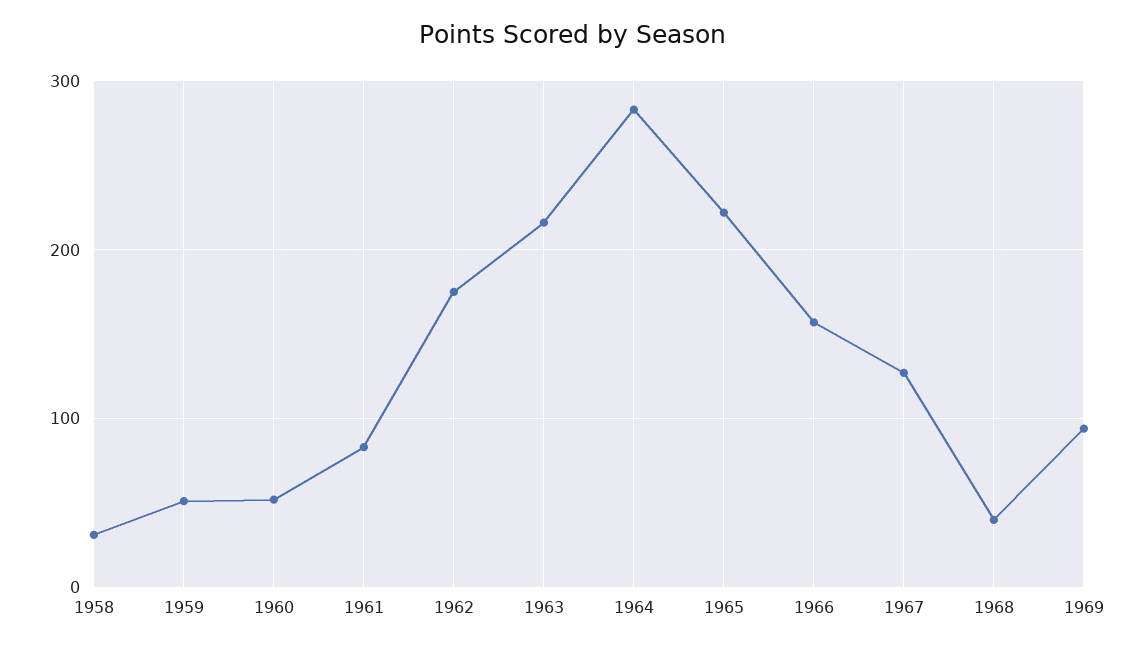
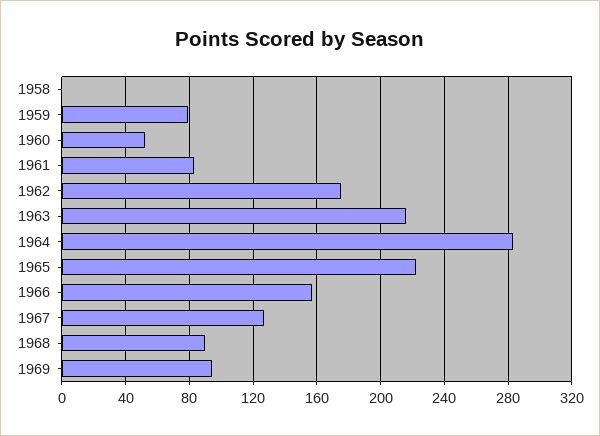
1958: 30 -> 0
1959: 50 -> 80
1968: 40 -> 90

